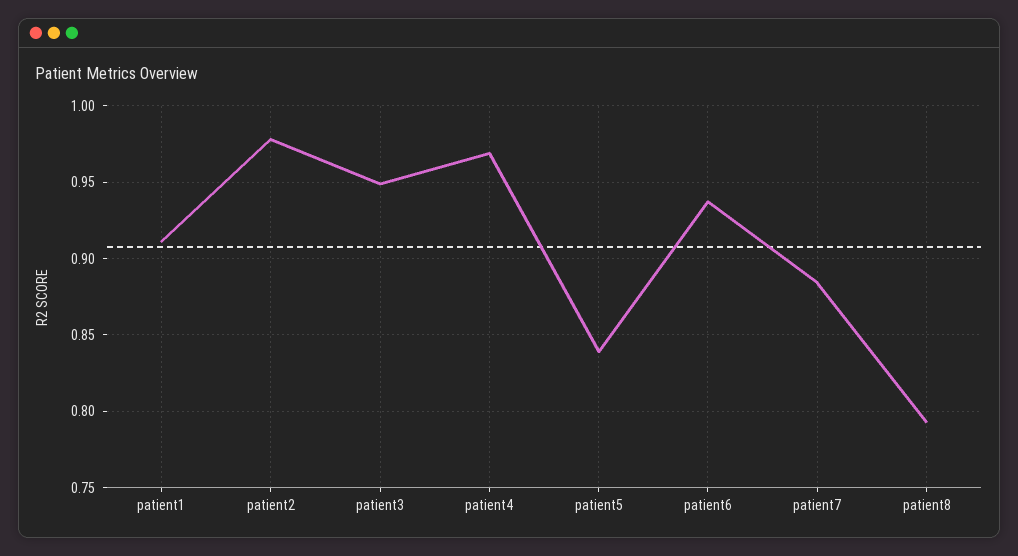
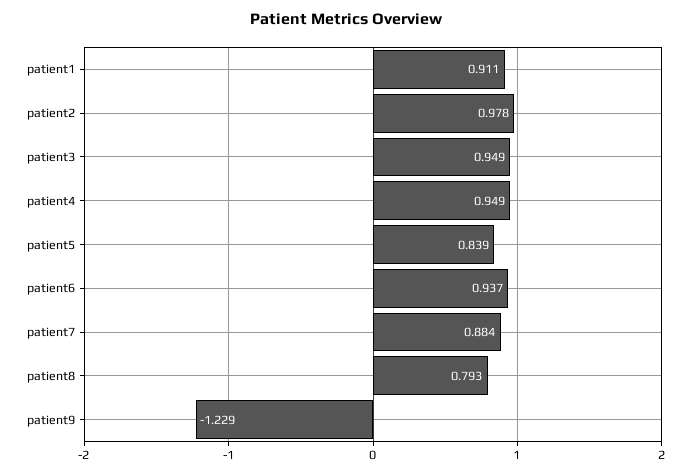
patient4: 0.97 -> 0.949
patient9: none -> -1.229

